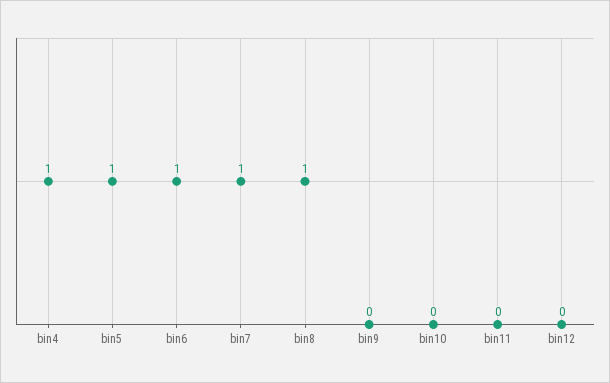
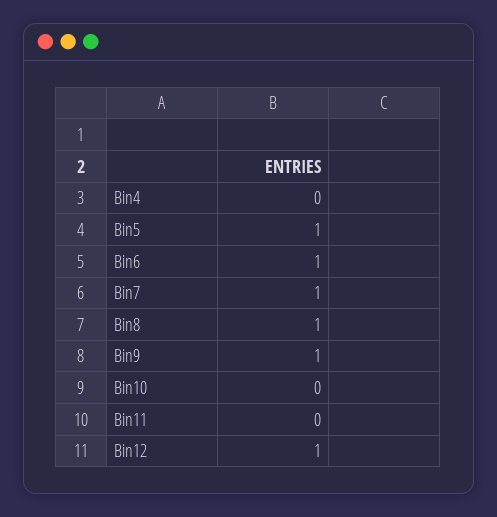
bin4: 1 -> 0
bin9: 0 -> 1
bin12: 0 -> 1

